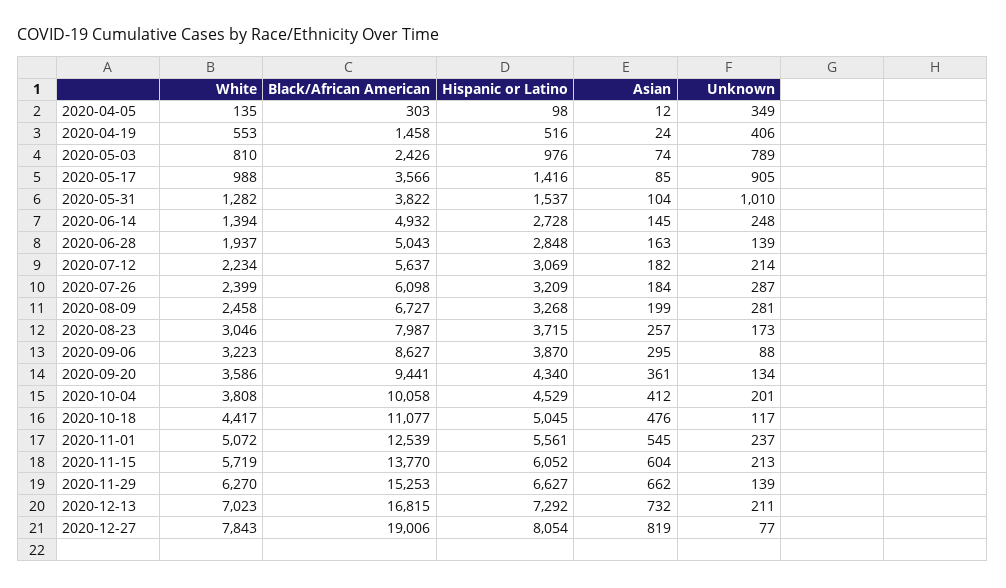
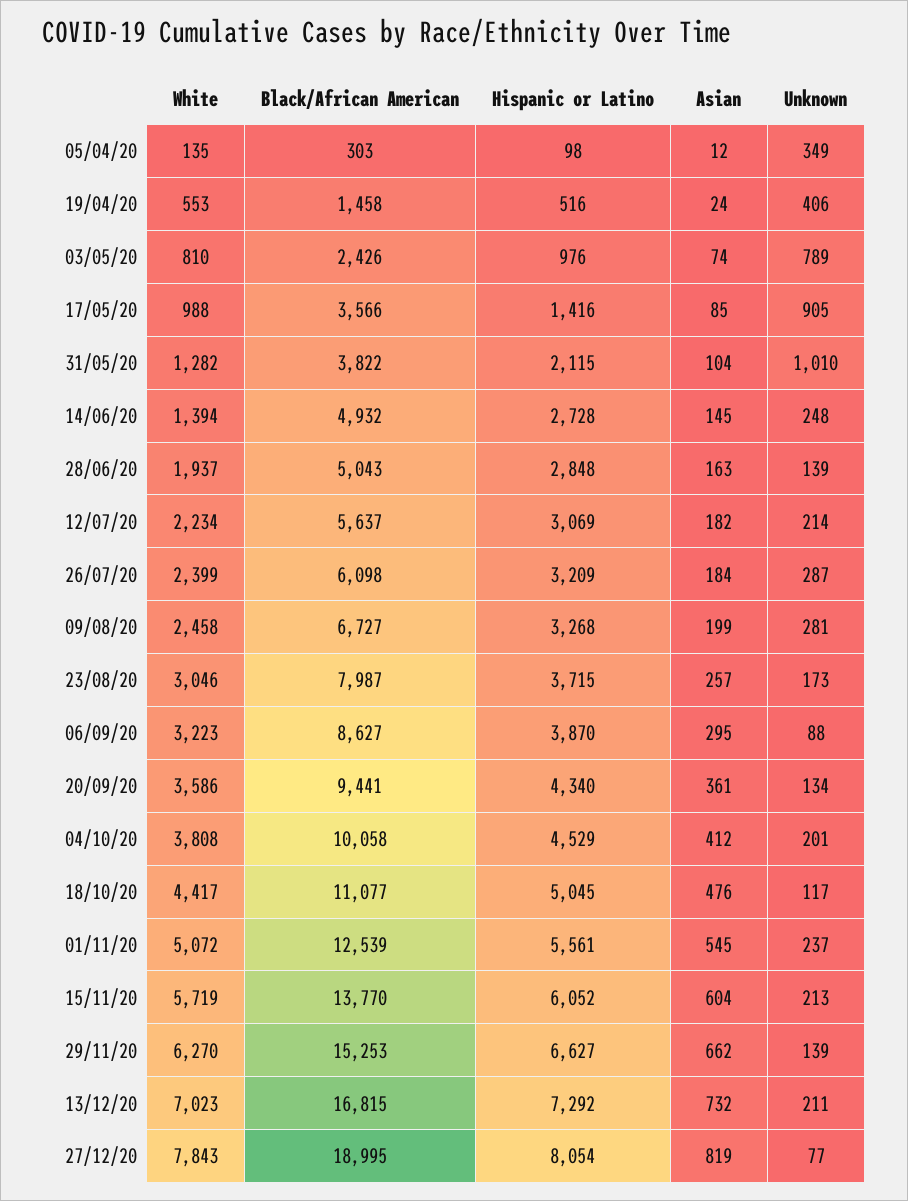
Hispanic or Latino, 2020-05-31: 1537 -> 2115
Black/African American, 2020-12-27: 19006 -> 18995

